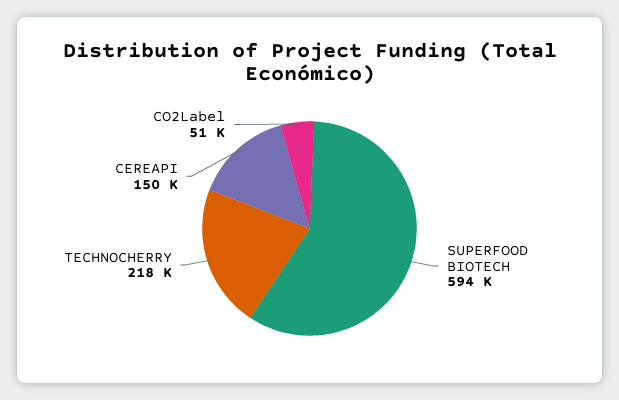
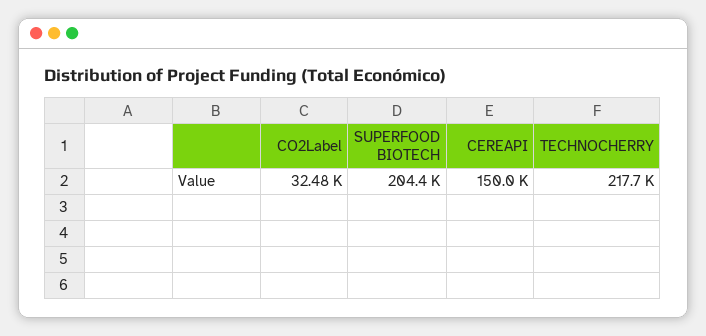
SUPERFOOD BIOTECH: 594000 -> 204400
CO2Label: 51000 -> 32480

